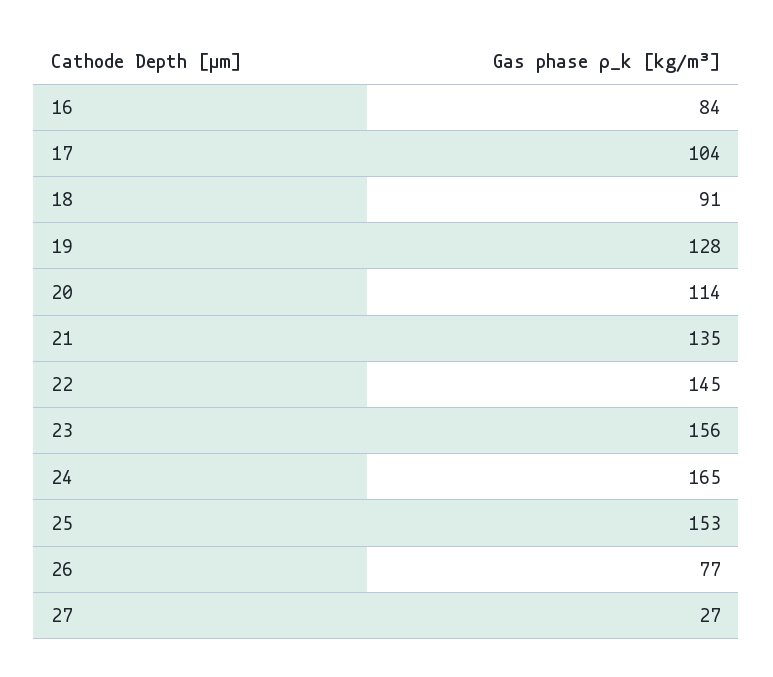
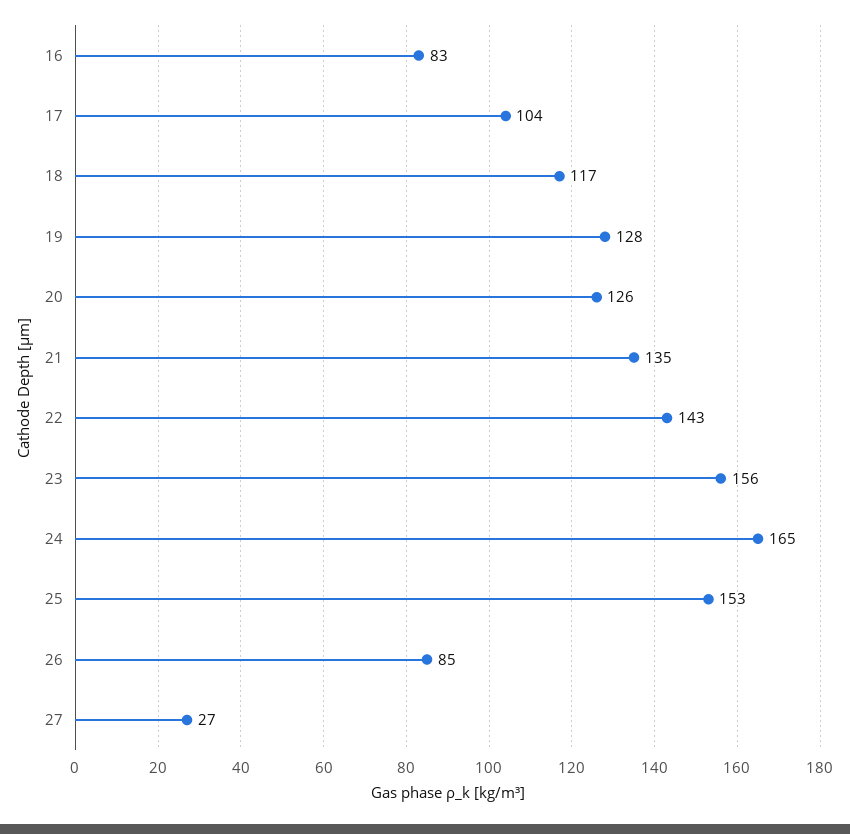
16: 84 -> 83
18: 91 -> 117
20: 114 -> 126
22: 145 -> 143
26: 77 -> 85

